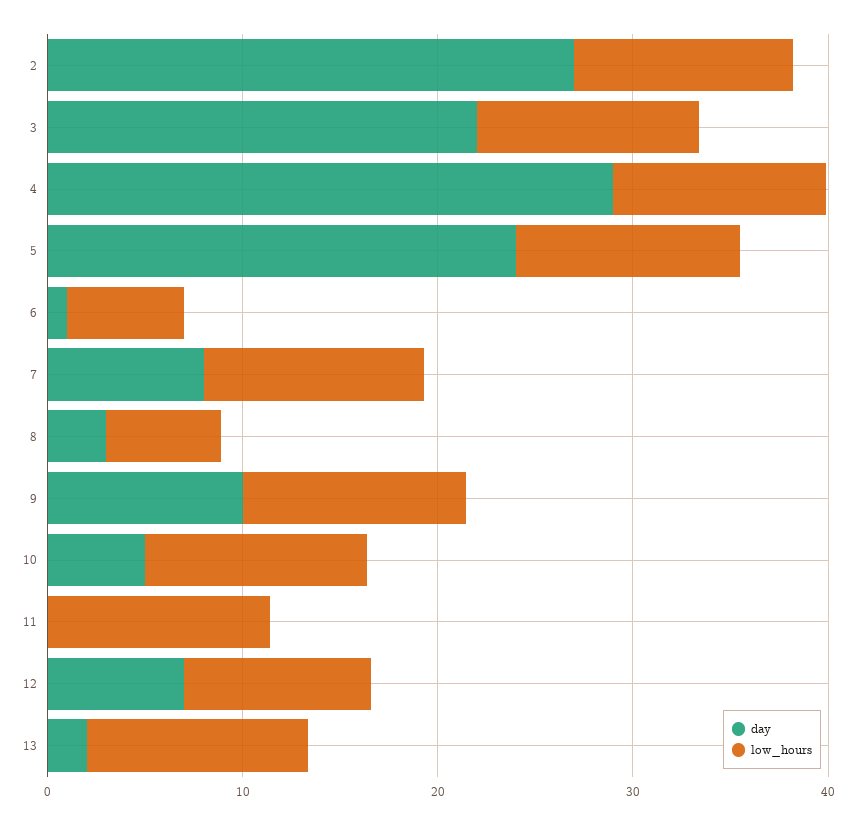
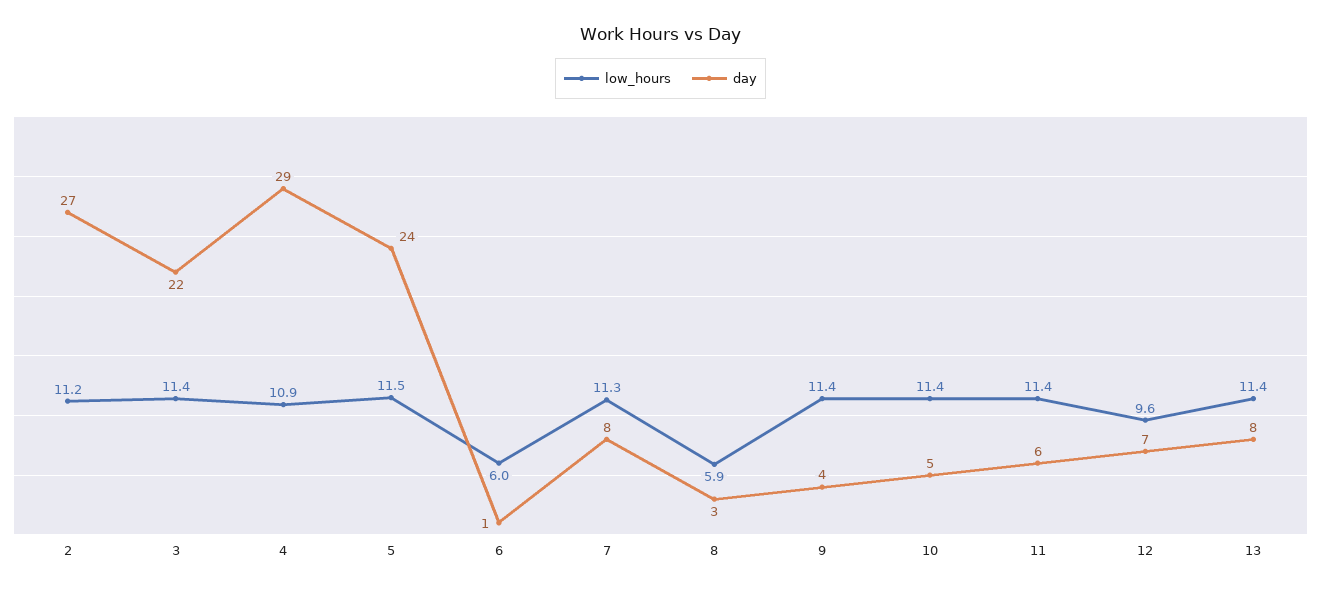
day, 9: 10 -> 4
day, 11: 0 -> 6
day, 13: 2 -> 8

